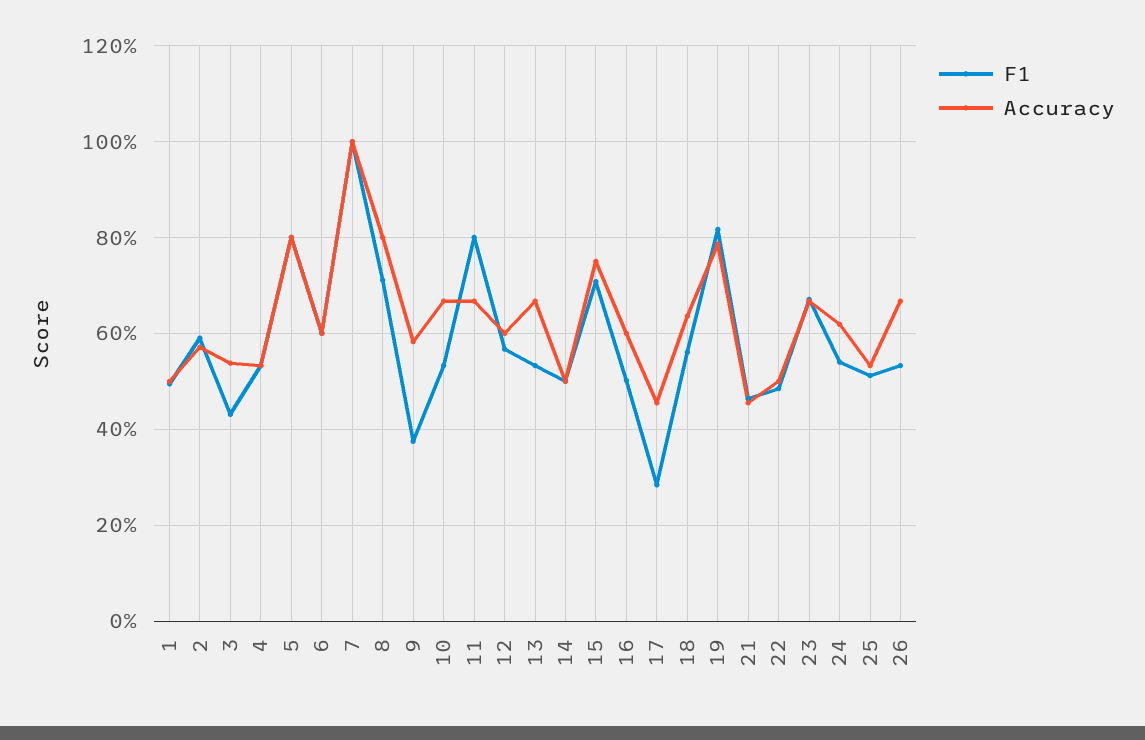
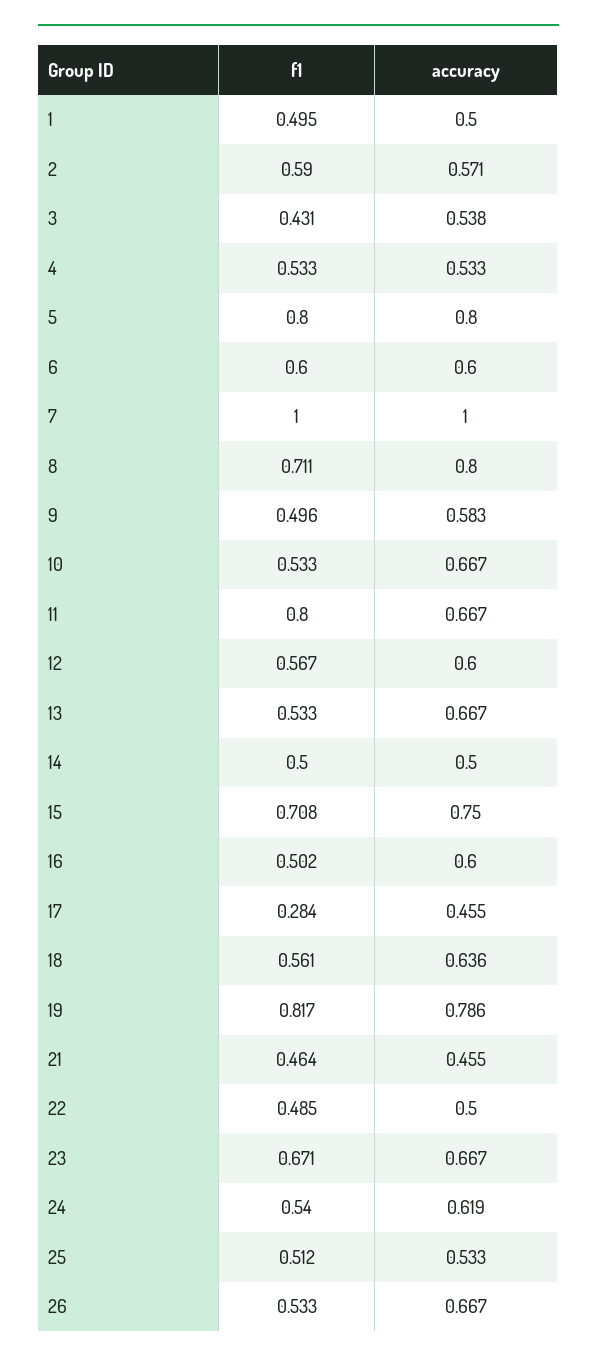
F1, 9: 0.38 -> 0.496

